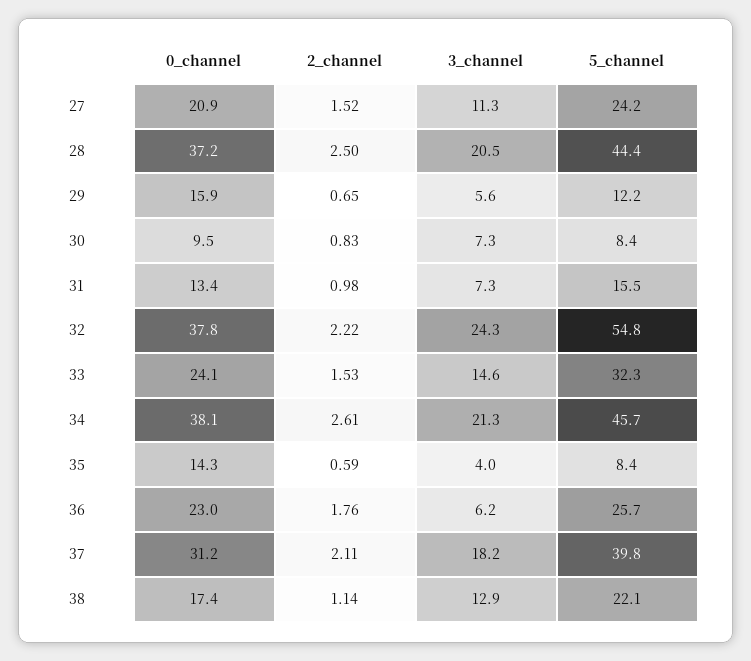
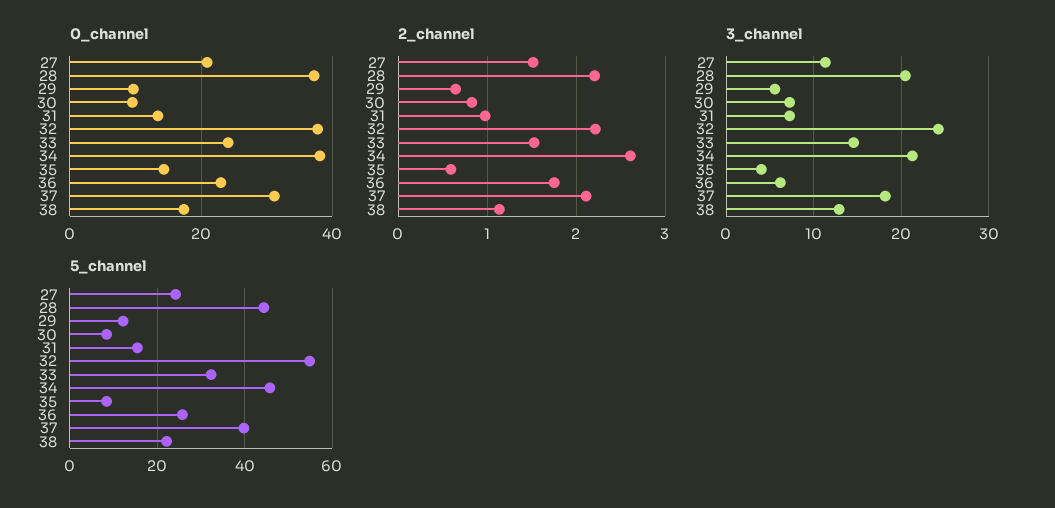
2_channel, 28: 2.5 -> 2.2
0_channel, 29: 15.9 -> 10

